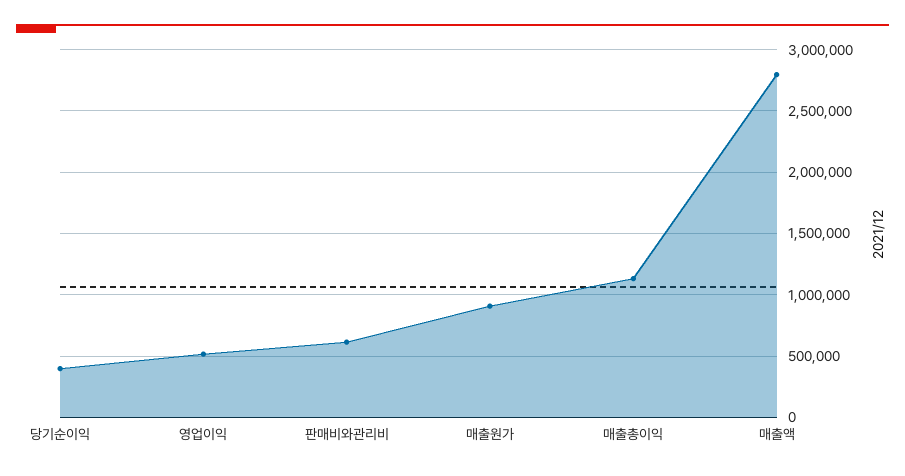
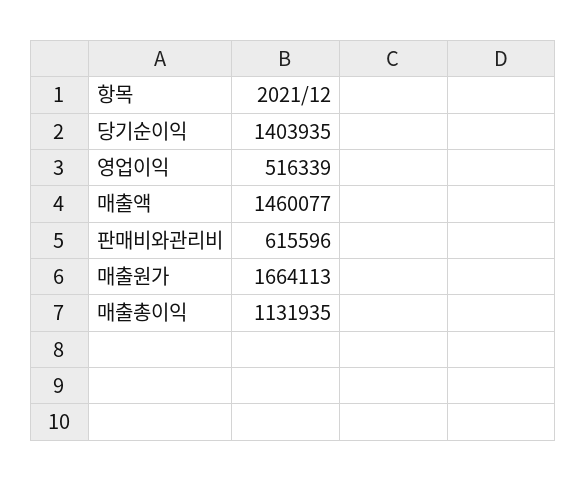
당기순이익: 400000 -> 1403935
매출원가: 900000 -> 1664113
매출액: 2800000 -> 1460077

